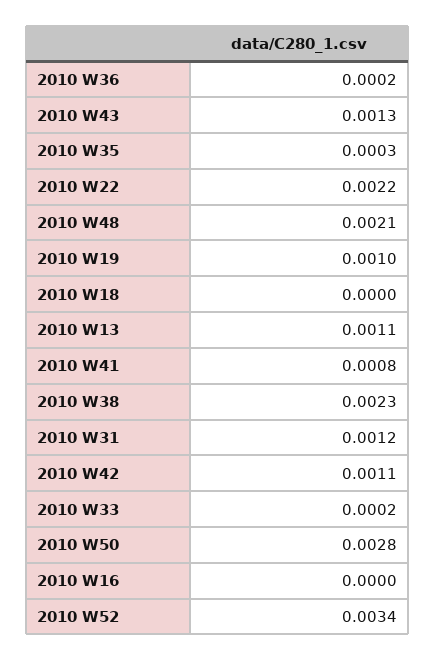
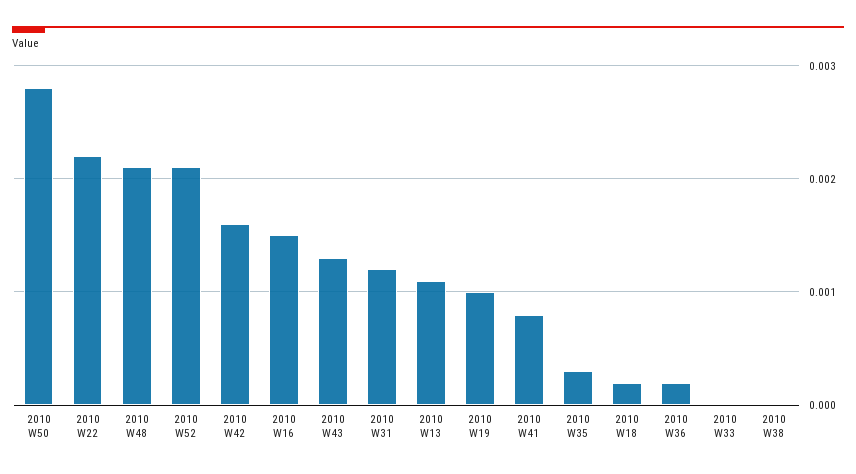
2010 W18: 0 -> 0.0002
2010 W38: 0.0023 -> 0
2010 W42: 0.0011 -> 0.0016
2010 W33: 0.0002 -> 0
2010 W16: 0 -> 0.0015
2010 W52: 0.0034 -> 0.0021

